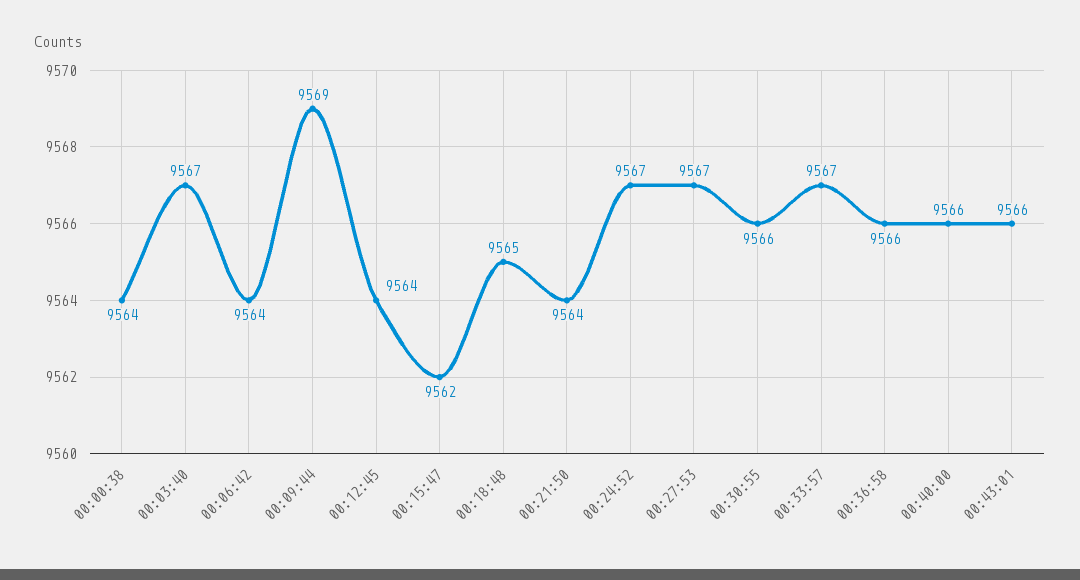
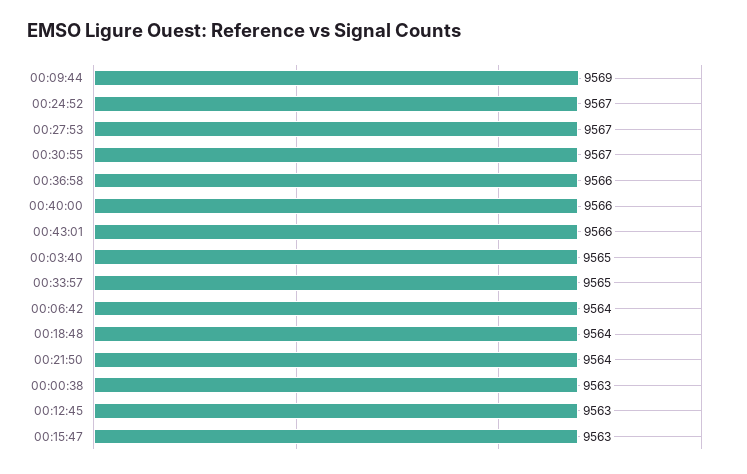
00:00:38: 9564 -> 9563
00:03:40: 9567 -> 9565
00:12:45: 9564 -> 9563
00:15:47: 9562 -> 9563
00:18:48: 9565 -> 9564
00:30:55: 9566 -> 9567
00:33:57: 9567 -> 9565

